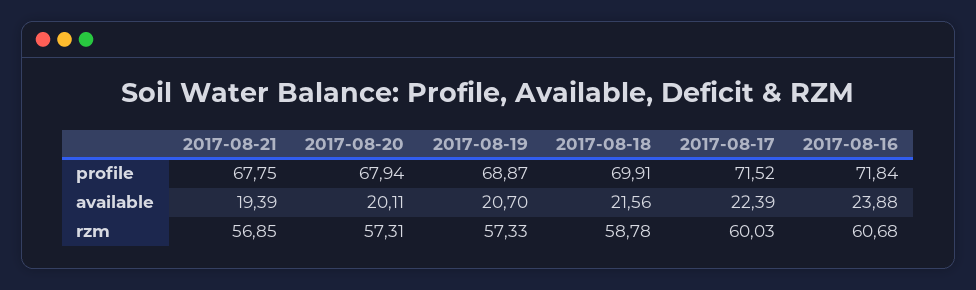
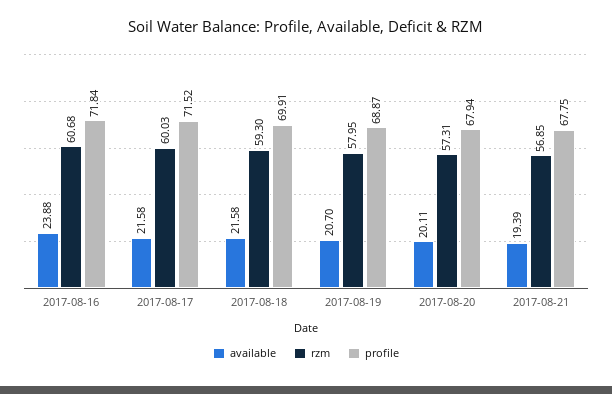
available, 2017-08-18: 21.56 -> 21.58
available, 2017-08-17: 22.39 -> 21.58
rzm, 2017-08-19: 57.33 -> 57.95
rzm, 2017-08-18: 58.78 -> 59.3

